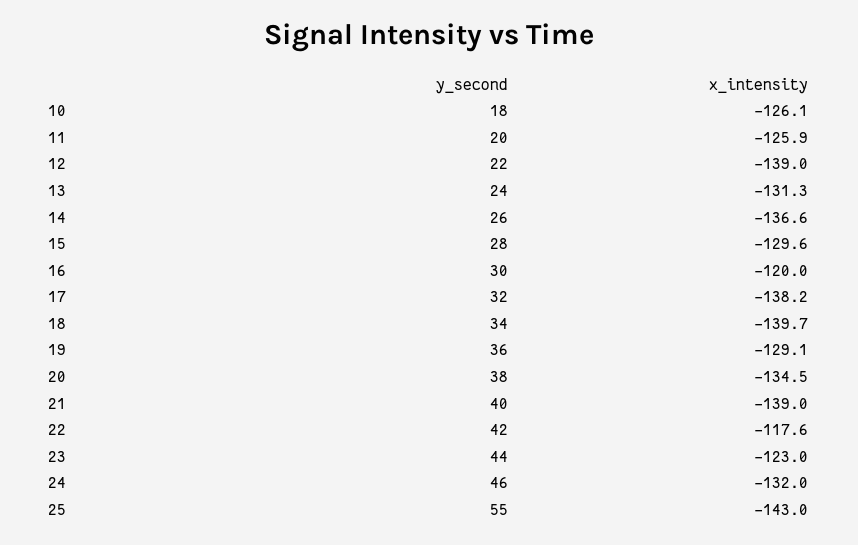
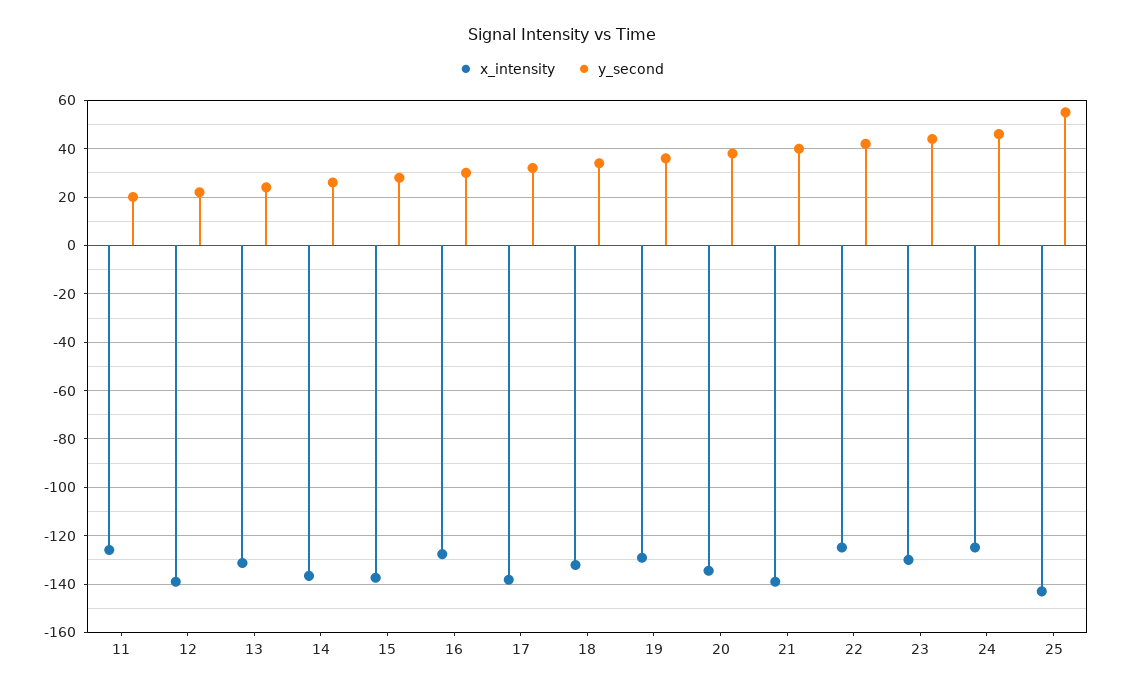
y_second, 10: 18 -> none
x_intensity, 10: -126.1 -> none
x_intensity, 15: -129.6 -> -137.5
x_intensity, 16: -120 -> -127.5
x_intensity, 18: -139.7 -> -132.5
x_intensity, 22: -117.6 -> -125
x_intensity, 23: -123 -> -130
x_intensity, 24: -132 -> -125

